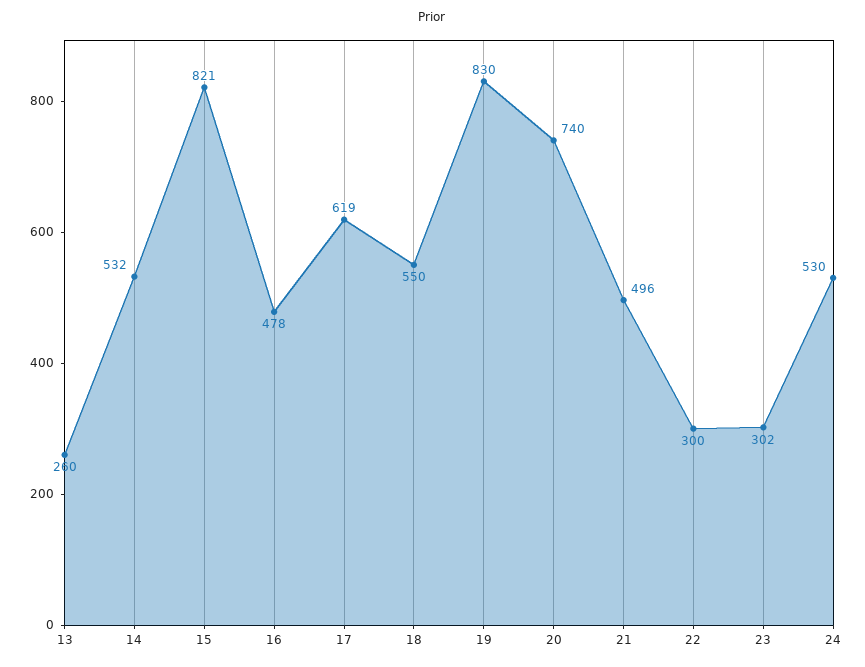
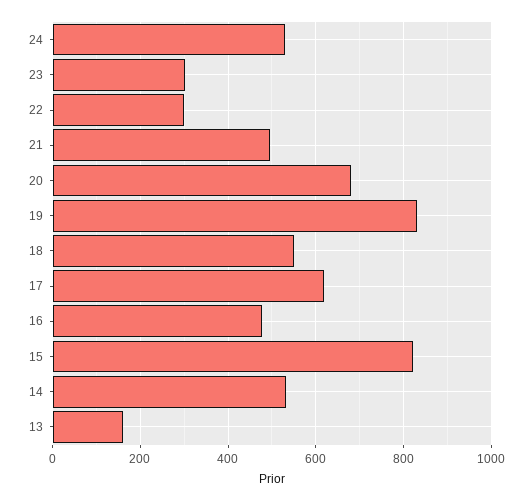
13: 260 -> 160
20: 740 -> 680

